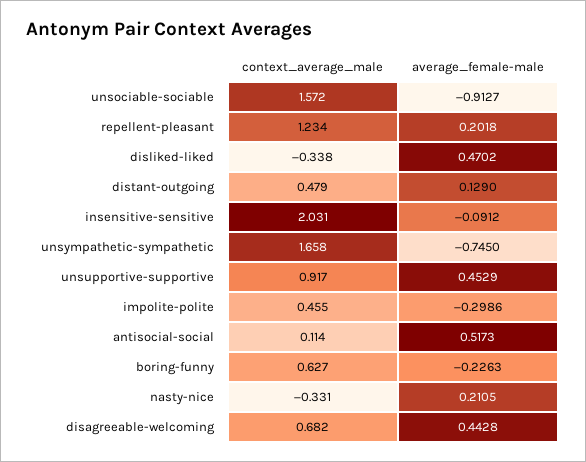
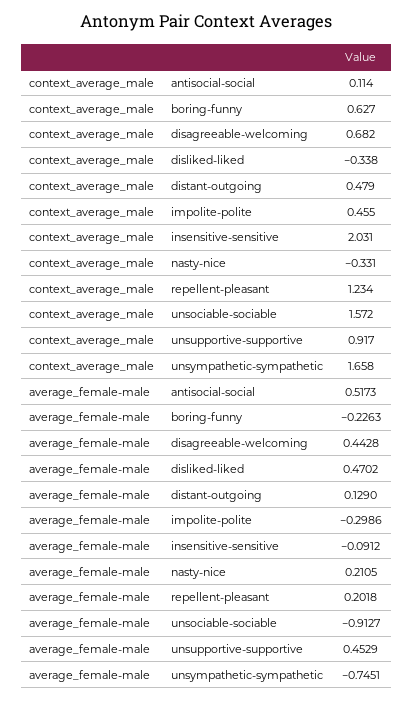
average_female-male, unsympathetic-sympathetic: -0.745 -> -0.7451

